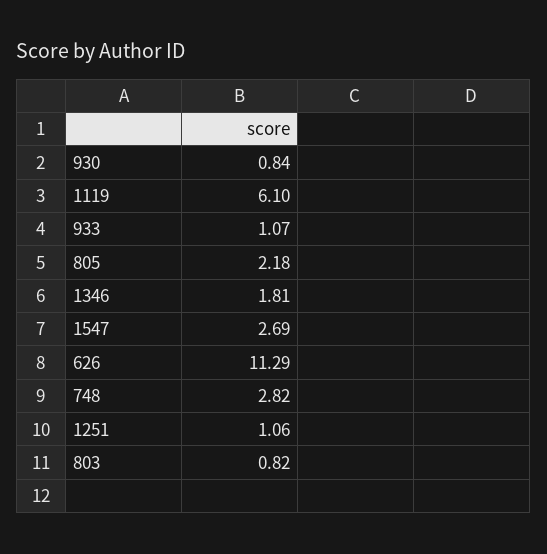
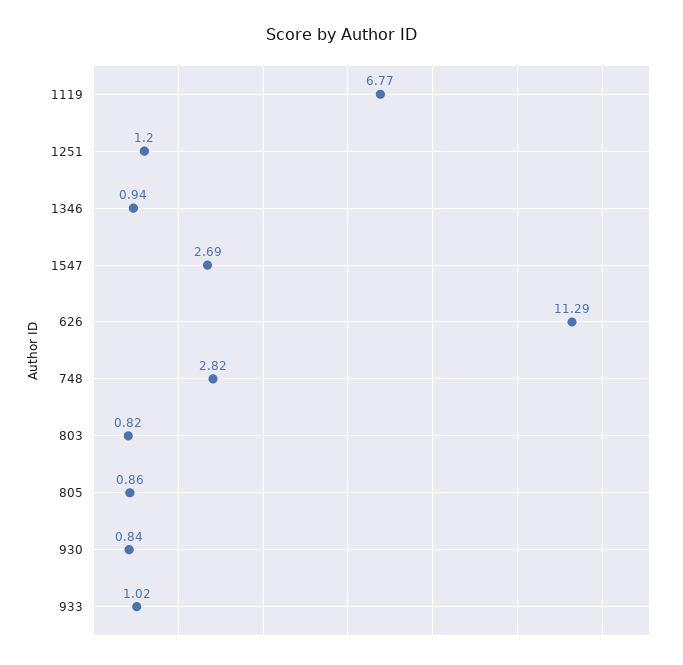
1119: 6.1 -> 6.77
933: 1.07 -> 1.02
805: 2.18 -> 0.86
1346: 1.81 -> 0.94
1251: 1.06 -> 1.2

